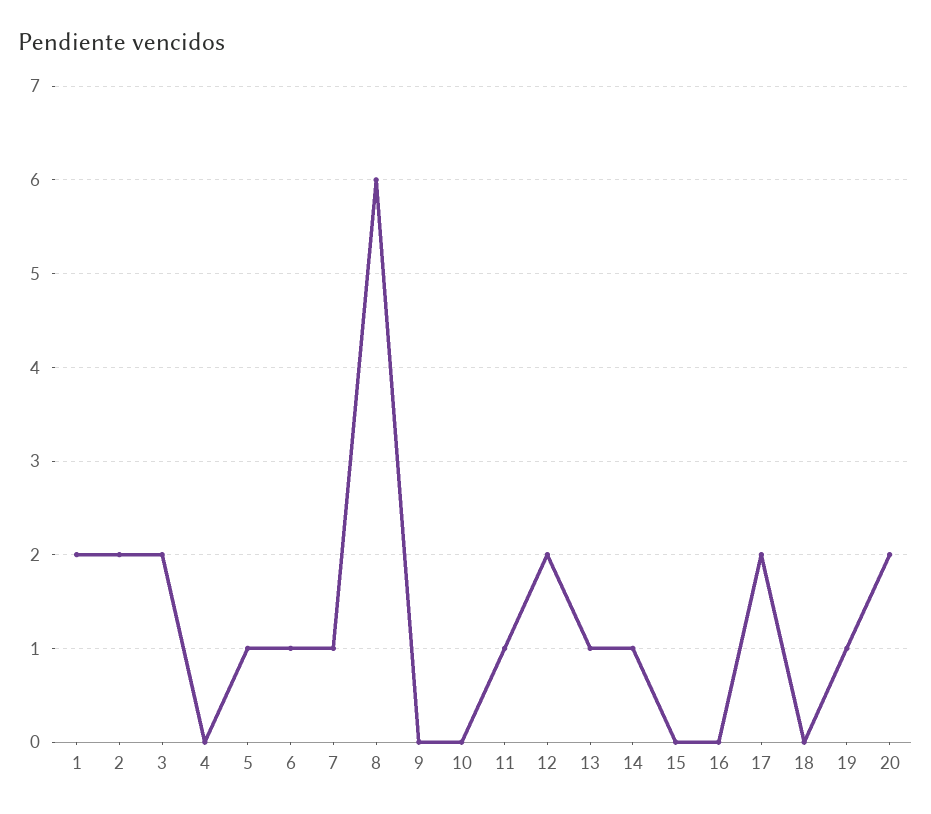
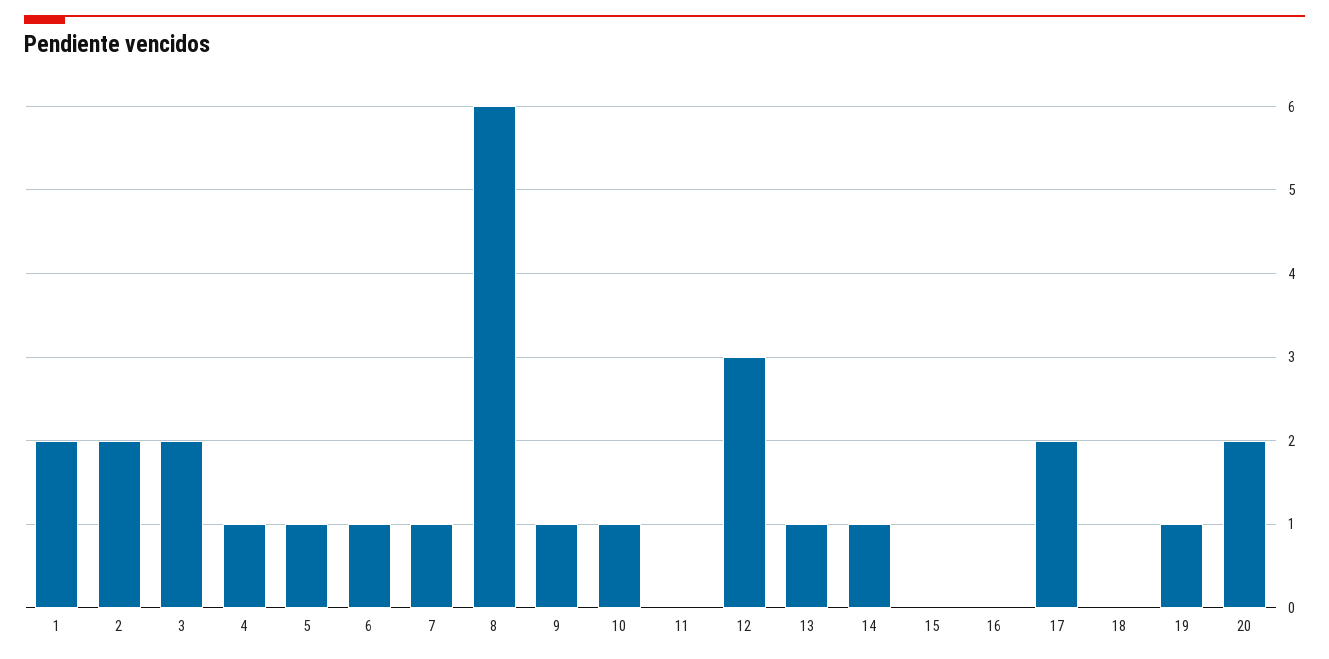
4: 0 -> 1
9: 0 -> 1
10: 0 -> 1
11: 1 -> 0
12: 2 -> 3

